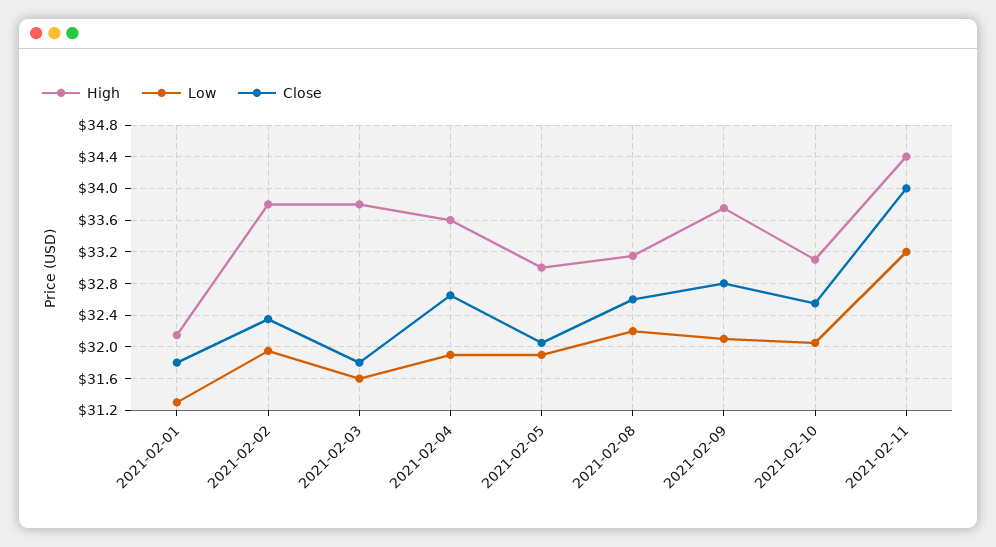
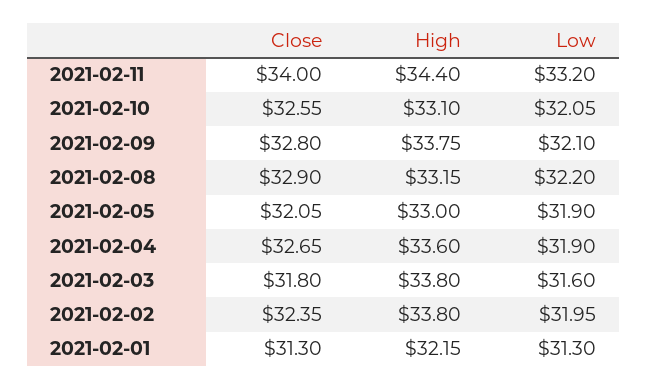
Close, 2021-02-01: 31.8 -> 31.3
Close, 2021-02-08: 32.6 -> 32.9

